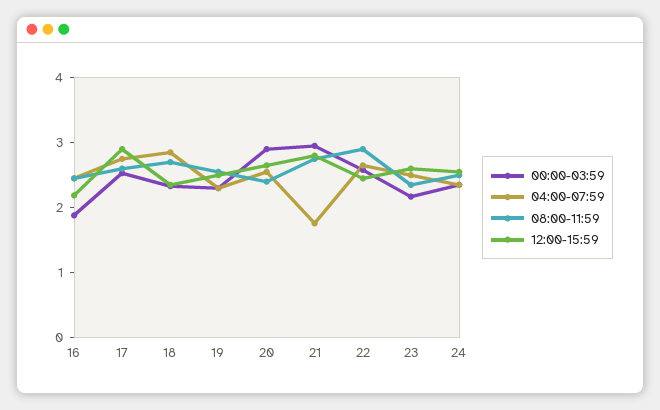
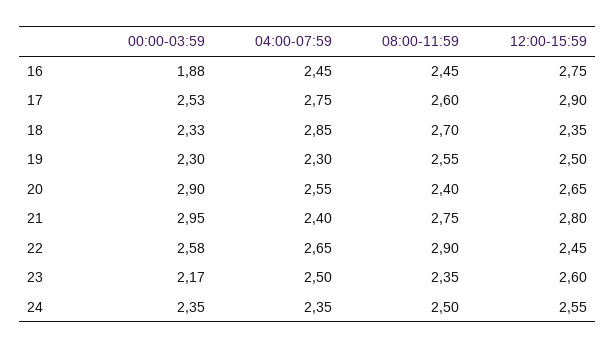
12:00-15:59, 16: 2.2 -> 2.75
04:00-07:59, 21: 1.8 -> 2.4

